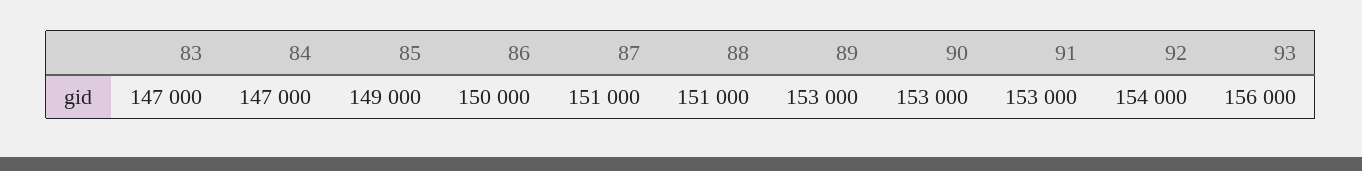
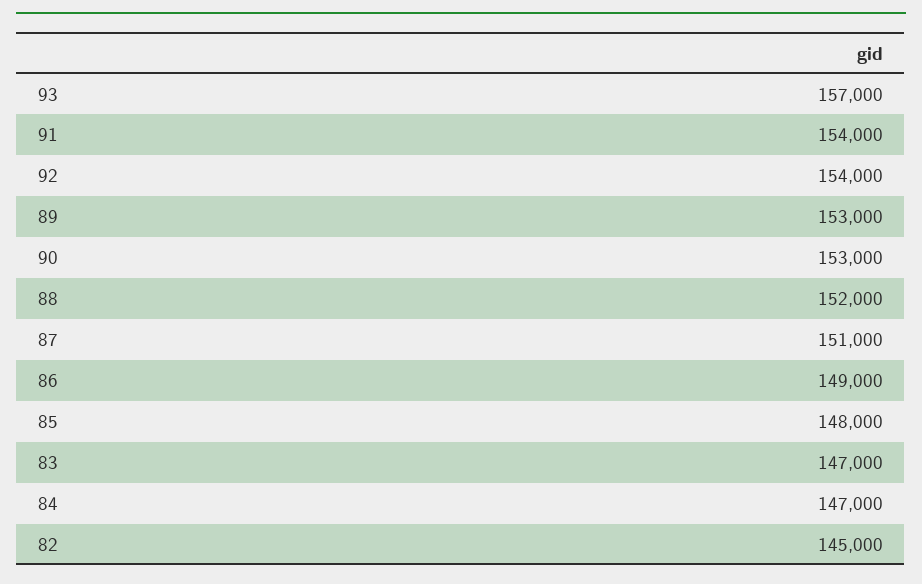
85: 149000 -> 148000
86: 150000 -> 149000
88: 151000 -> 152000
91: 153000 -> 154000
93: 156000 -> 157000
82: none -> 145000

